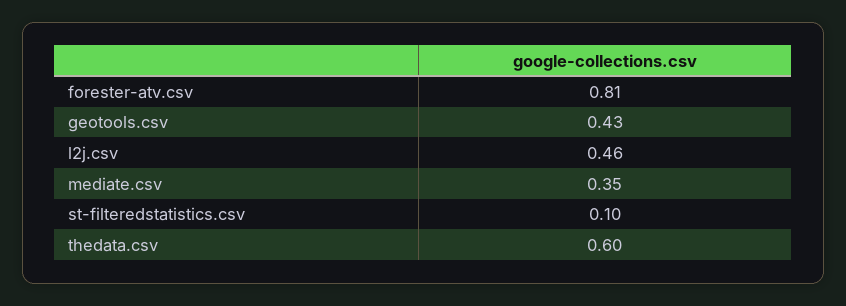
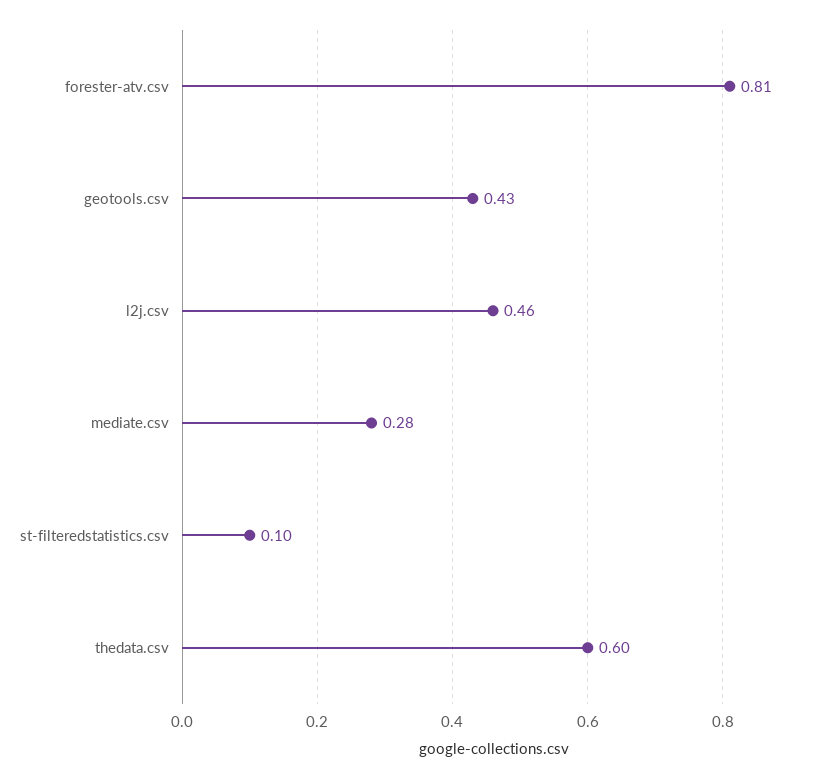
mediate.csv: 0.35 -> 0.28

